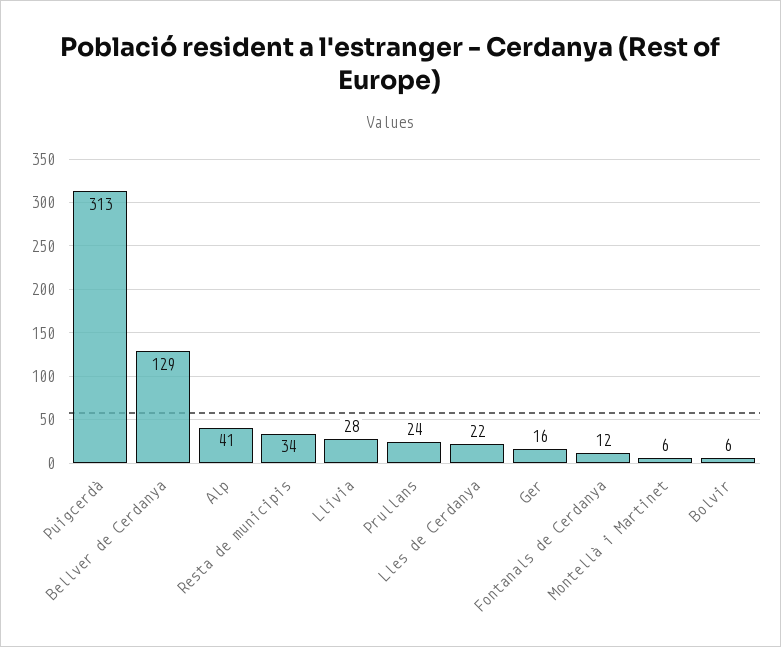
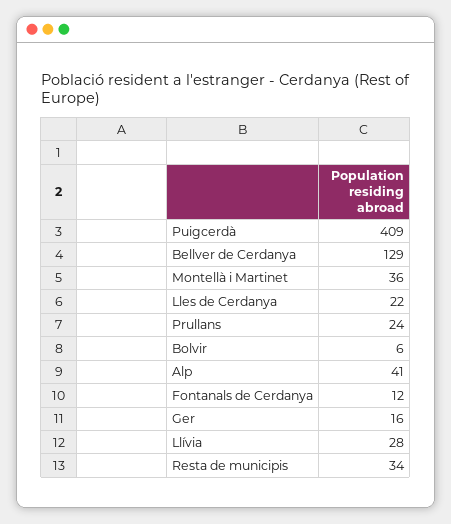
Puigcerdà: 313 -> 409
Montellà i Martinet: 6 -> 36

